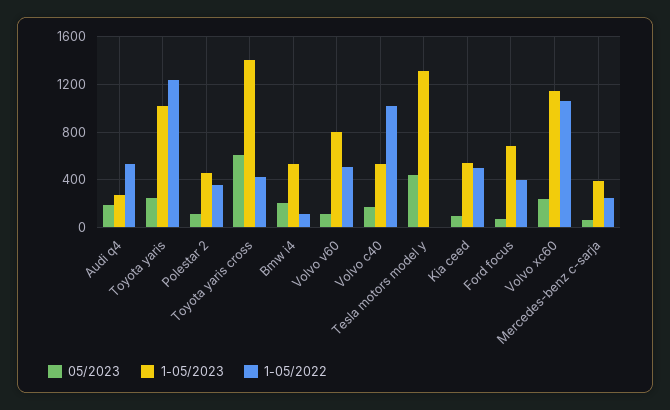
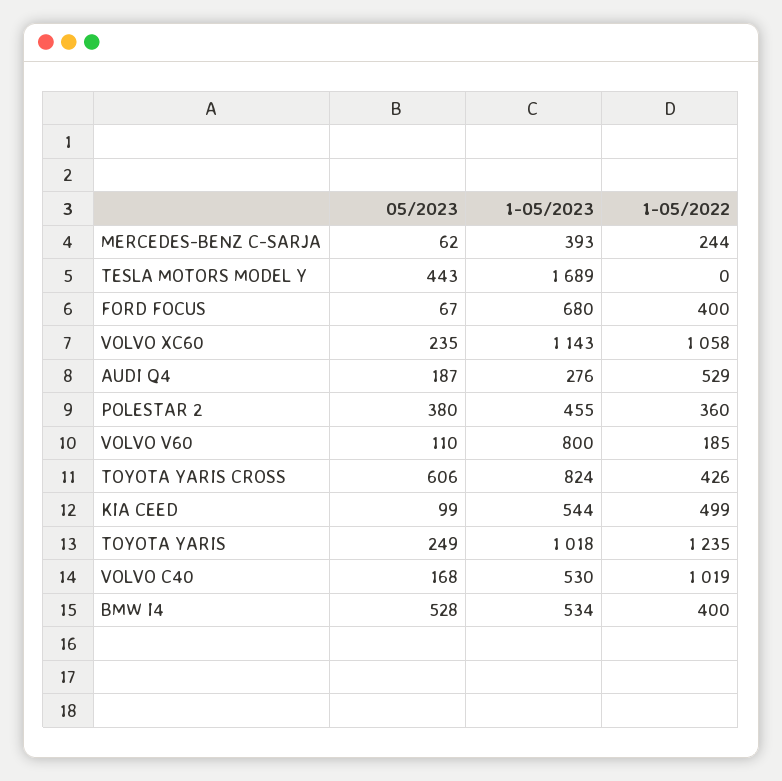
05/2023, Polestar 2: 100 -> 380
1-05/2023, Toyota yaris cross: 1400 -> 824
05/2023, Bmw i4: 200 -> 528
1-05/2022, Bmw i4: 100 -> 400
1-05/2022, Volvo v60: 500 -> 185
1-05/2023, Tesla motors model y: 1300 -> 1689

